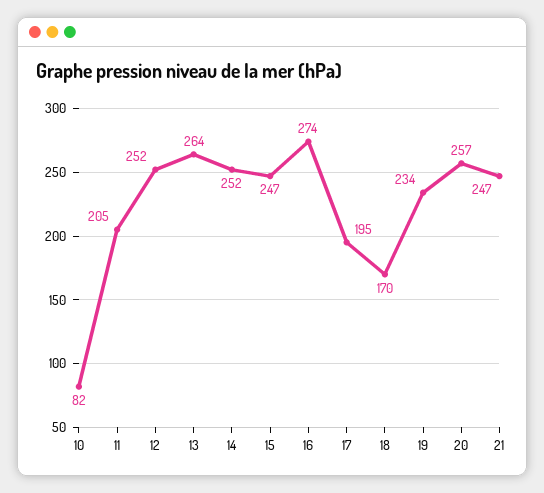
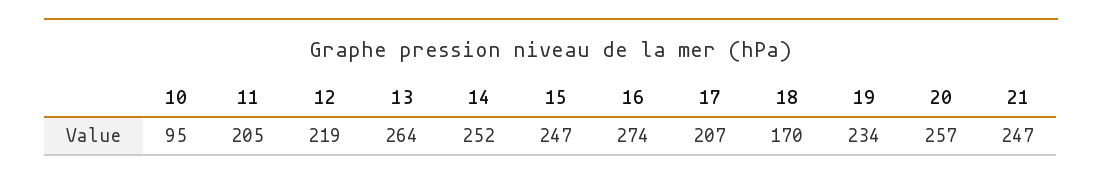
10: 82 -> 95
12: 252 -> 219
17: 195 -> 207

